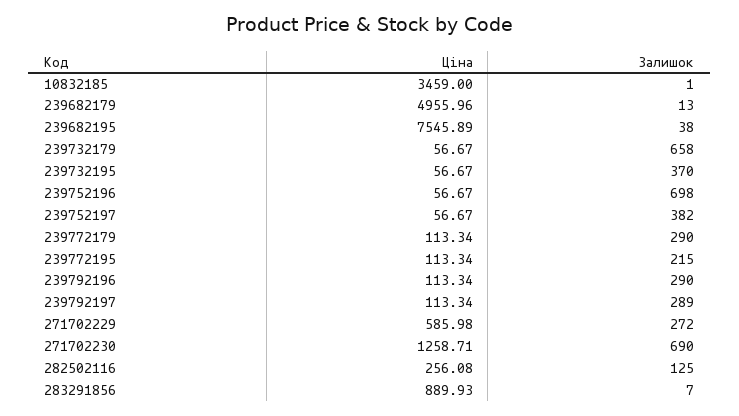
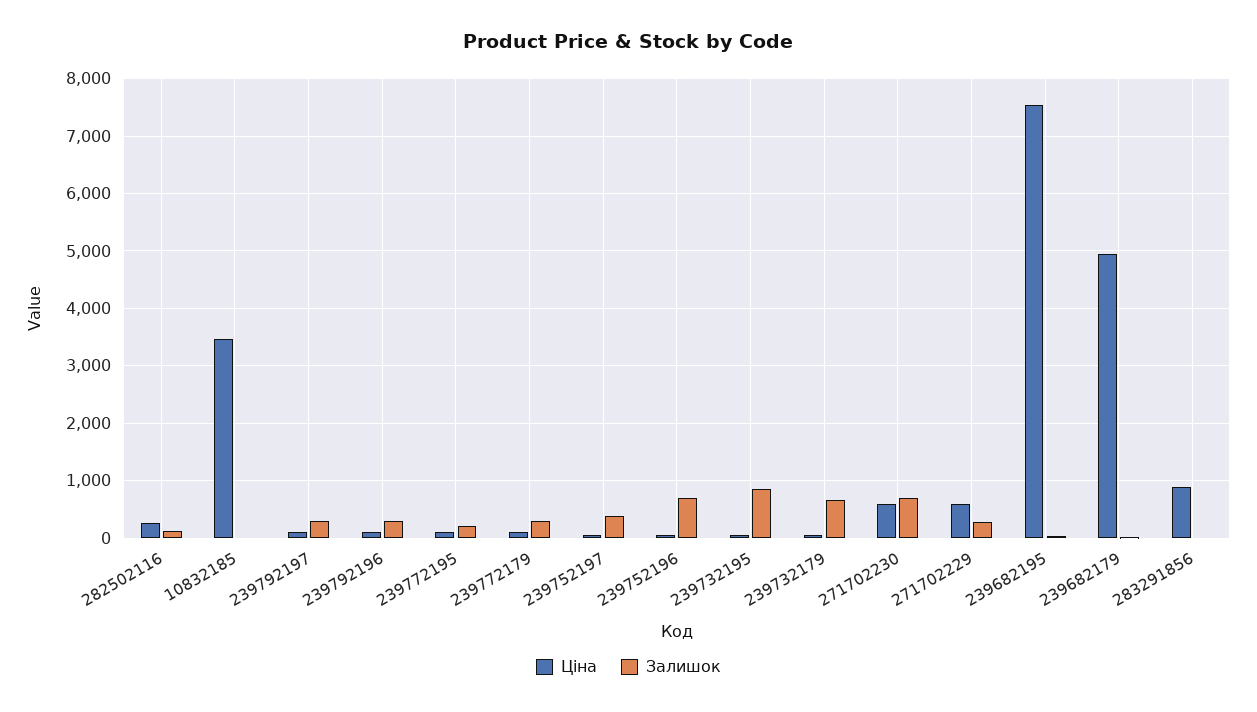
Залишок, 239732195: 370 -> 800
Ціна, 271702230: 1258.71 -> 600

